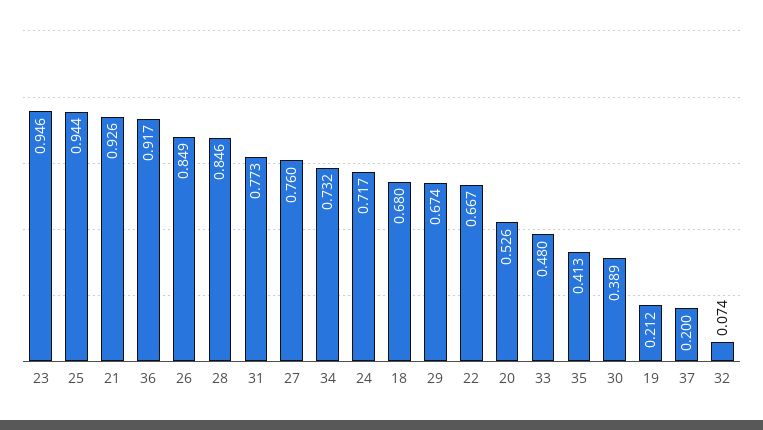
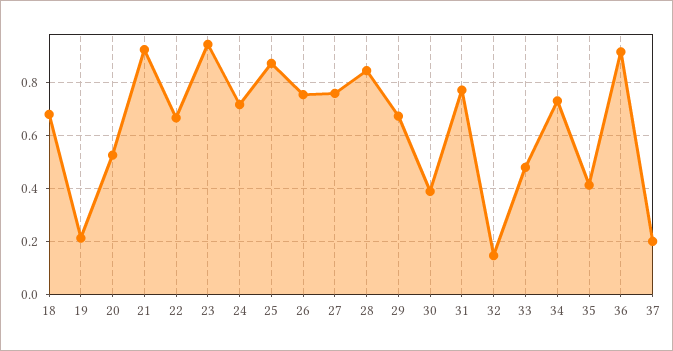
25: 0.944 -> 0.875
26: 0.849 -> 0.75
32: 0.074 -> 0.15

